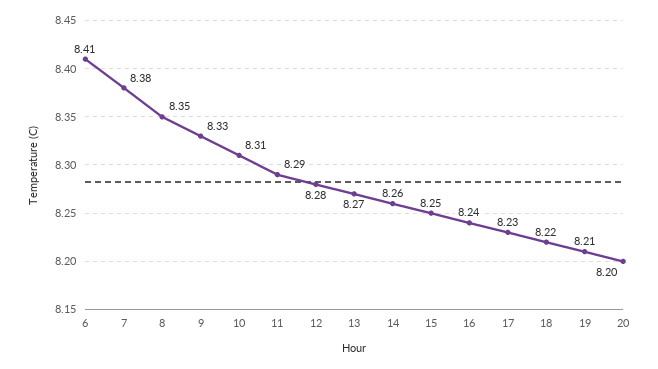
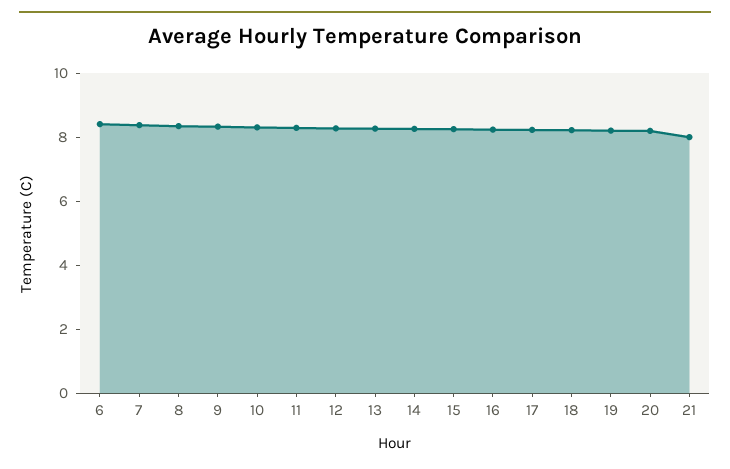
21: none -> 8

